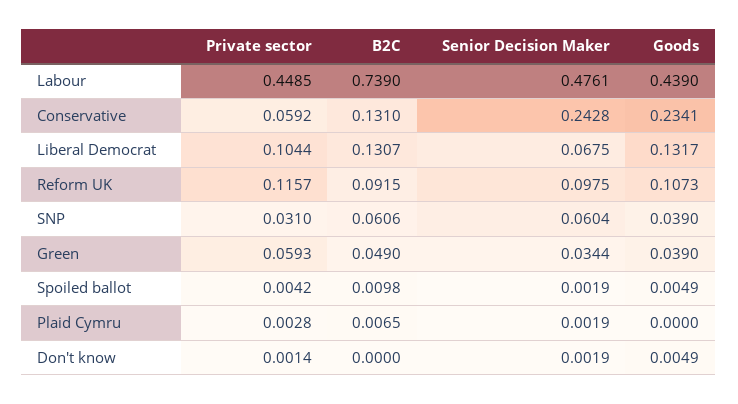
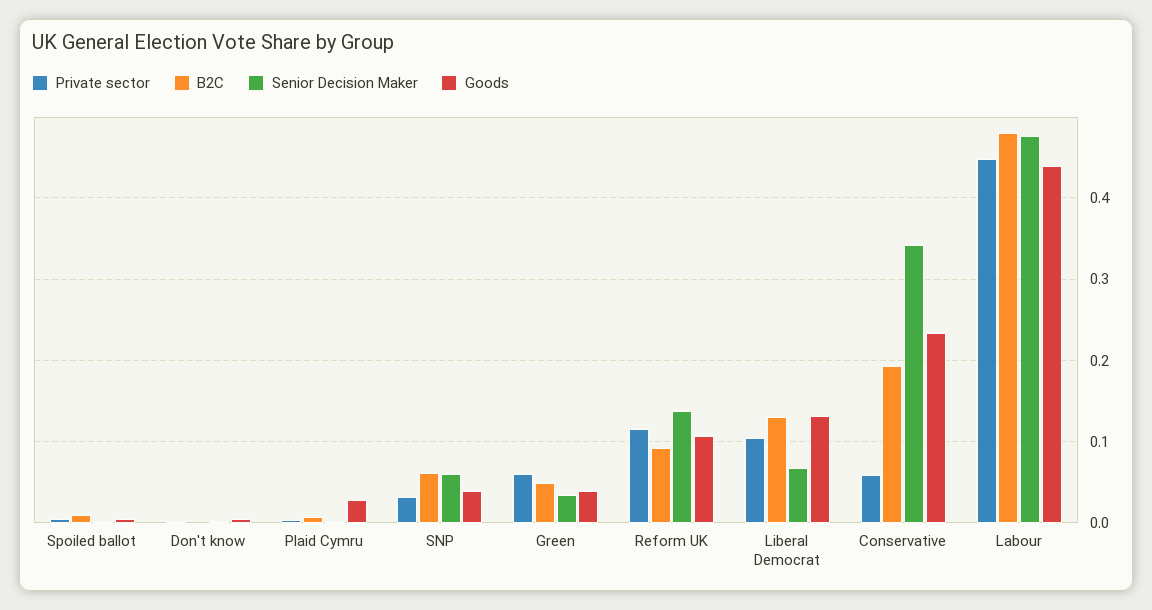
B2C, Labour: 0.739 -> 0.48
B2C, Conservative: 0.131 -> 0.19
Senior Decision Maker, Conservative: 0.2428 -> 0.34
Senior Decision Maker, Reform UK: 0.0975 -> 0.14
Goods, Plaid Cymru: 0 -> 0.03

